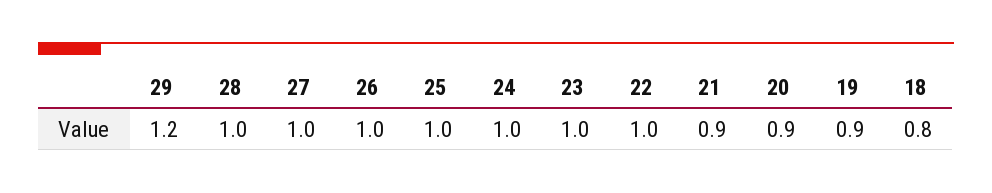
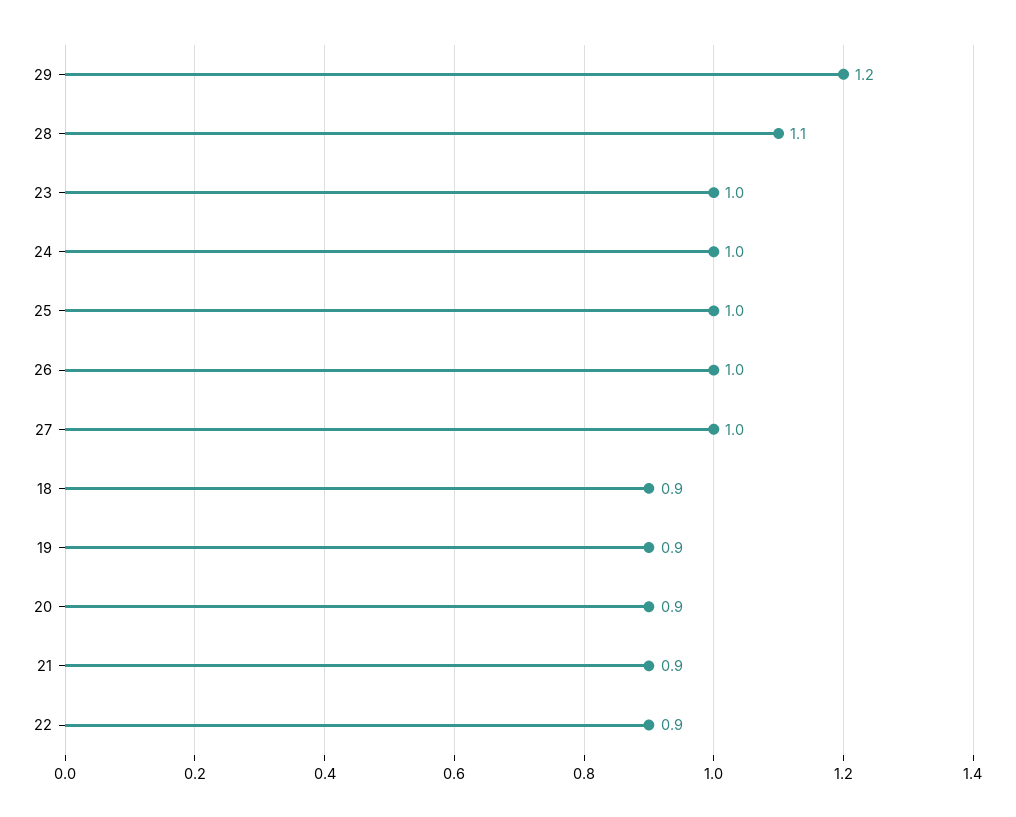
28: 1 -> 1.1
22: 1 -> 0.9
18: 0.8 -> 0.9

